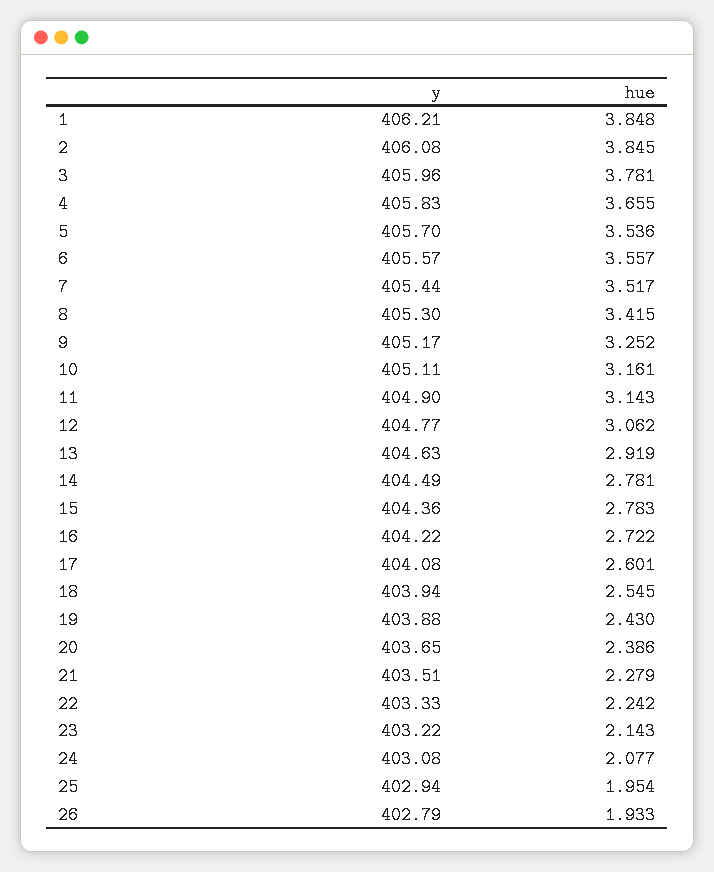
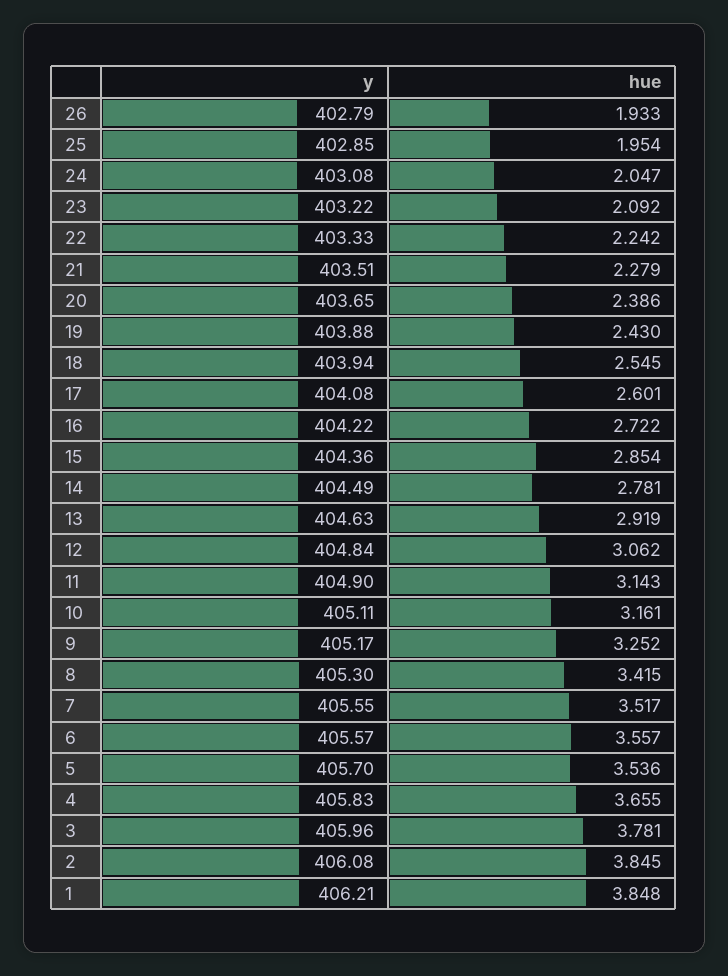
y, 7: 405.44 -> 405.55
y, 12: 404.77 -> 404.84
hue, 15: 2.783 -> 2.854
hue, 23: 2.143 -> 2.092
hue, 24: 2.077 -> 2.047
y, 25: 402.94 -> 402.85

